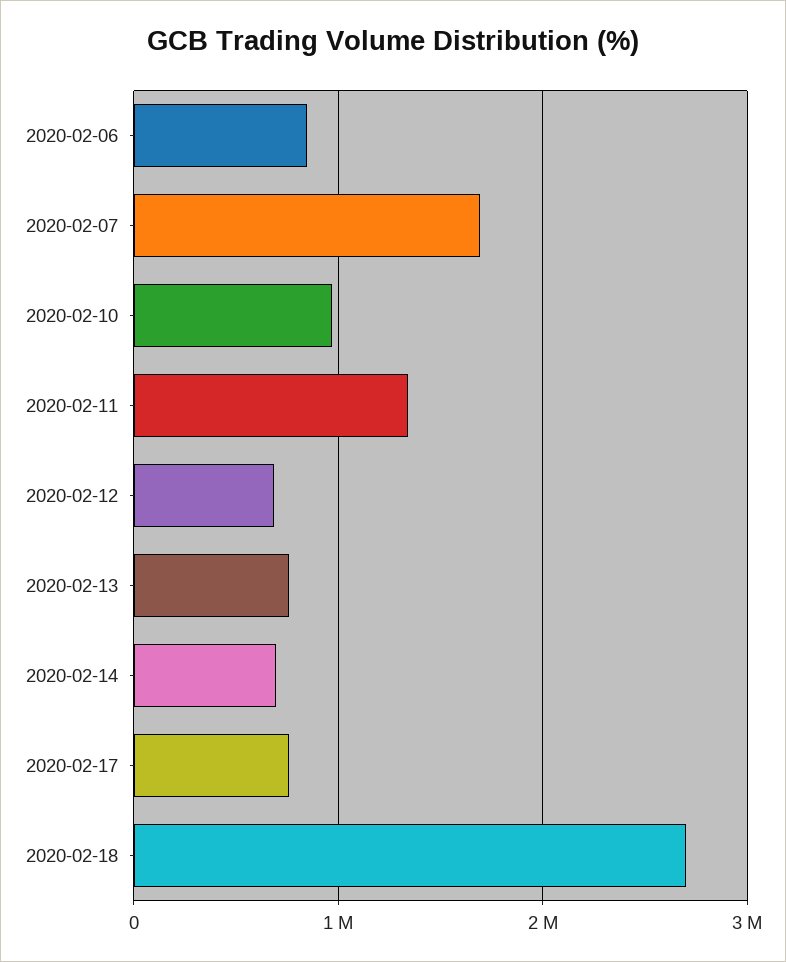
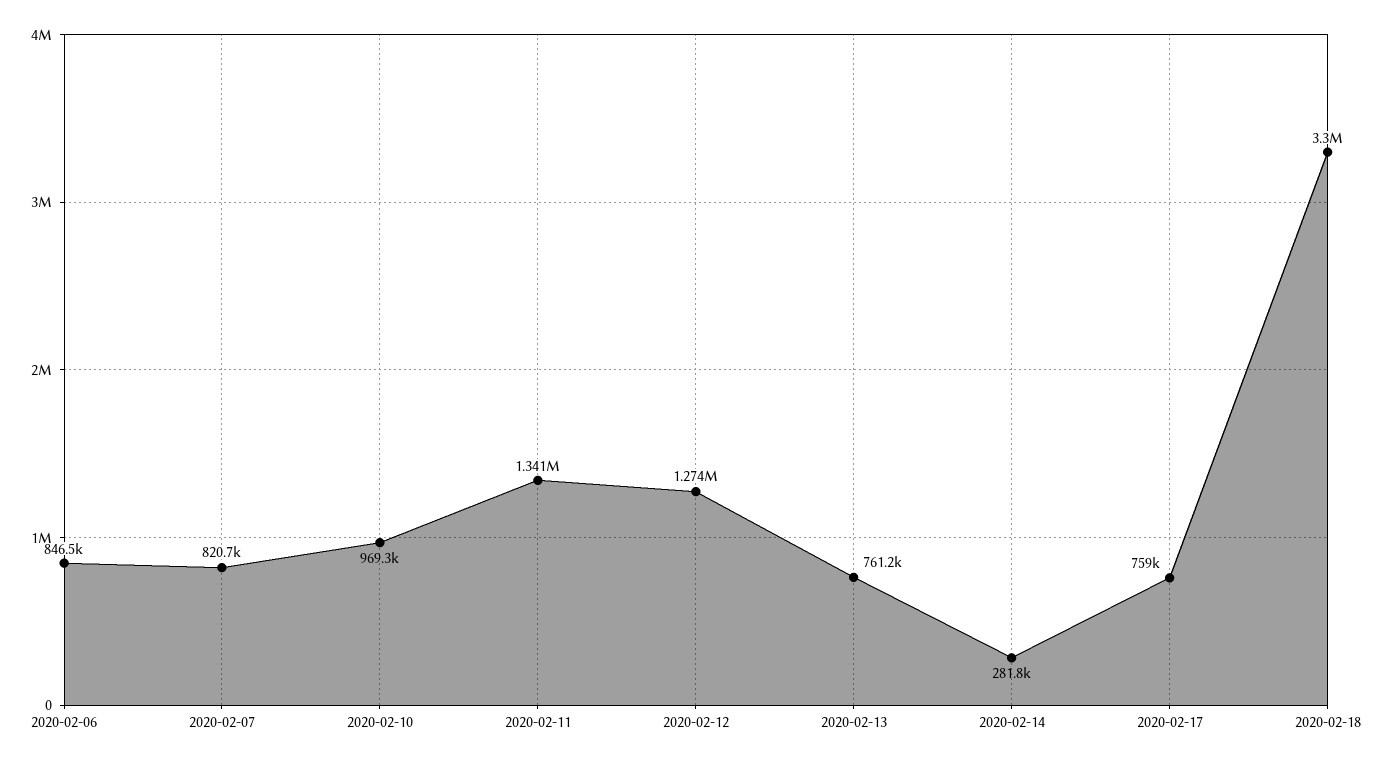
2020-02-07: 1700000 -> 820700
2020-02-12: 700000 -> 1274000
2020-02-14: 700000 -> 281800
2020-02-18: 2700000 -> 3300000

